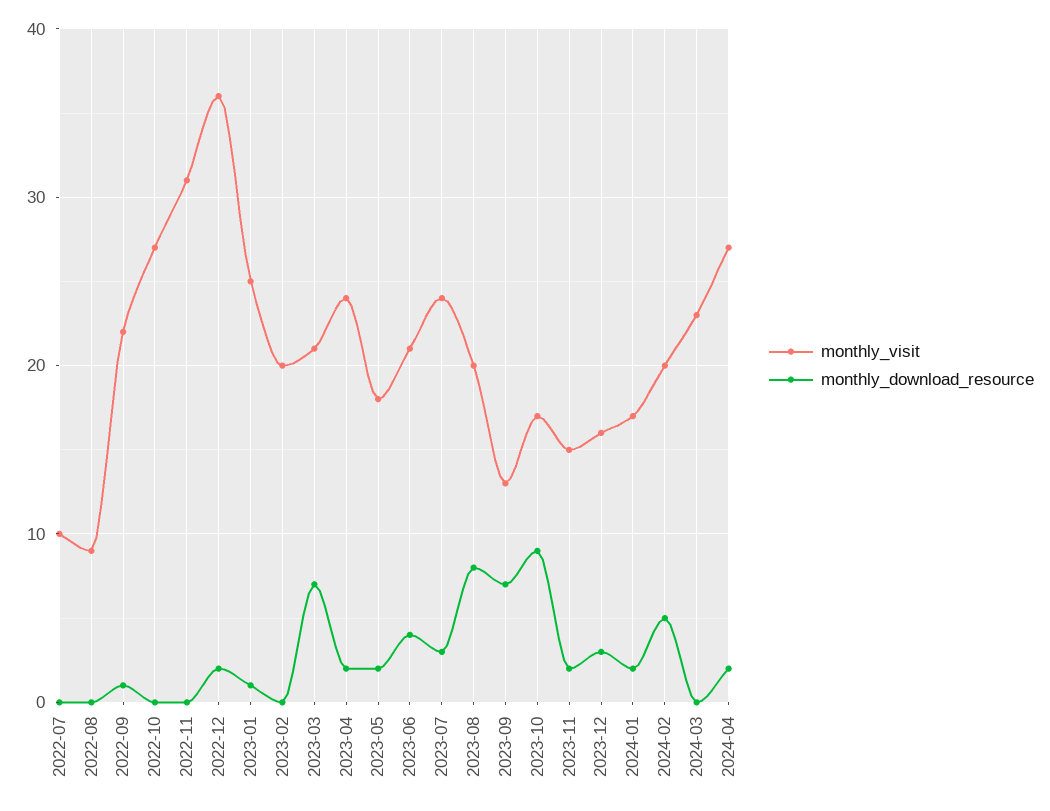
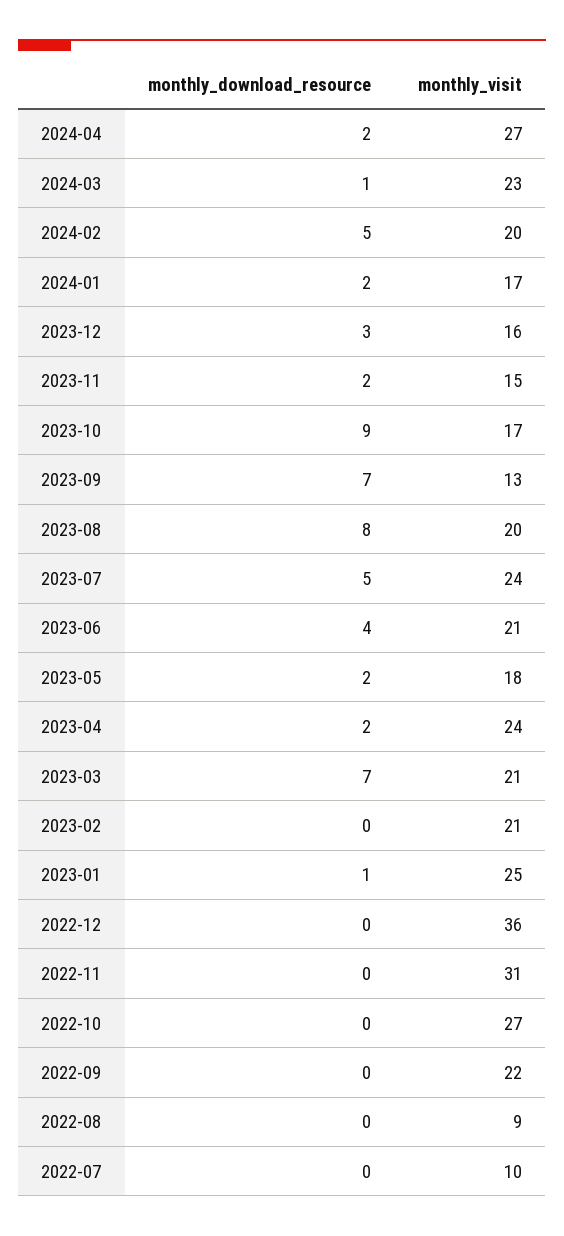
monthly_download_resource, 2022-09: 1 -> 0
monthly_download_resource, 2022-12: 2 -> 0
monthly_visit, 2023-02: 20 -> 21
monthly_download_resource, 2023-07: 3 -> 5
monthly_download_resource, 2024-03: 0 -> 1

